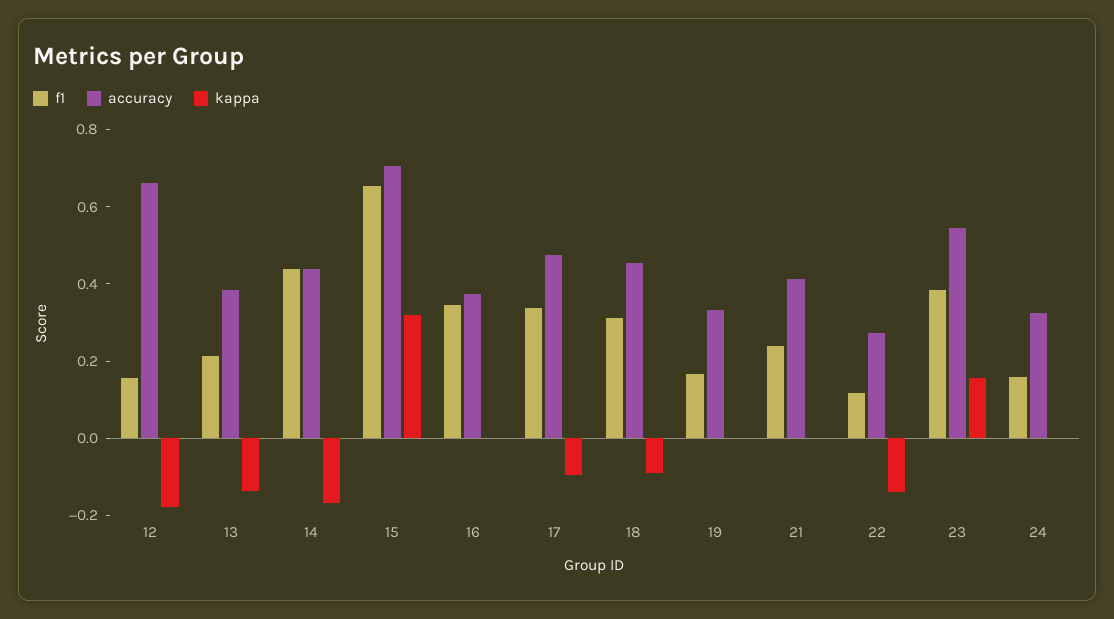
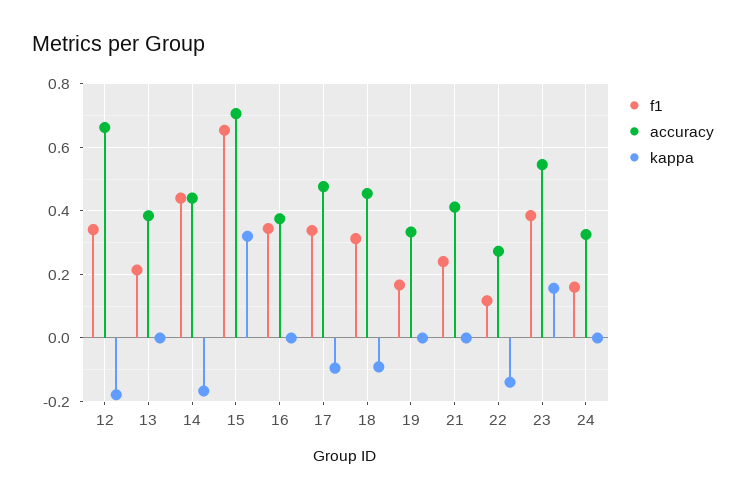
f1, 12: 0.15 -> 0.34
kappa, 13: -0.15 -> 0

